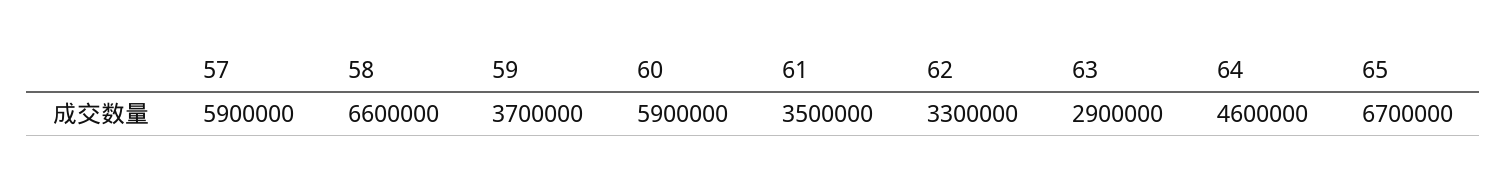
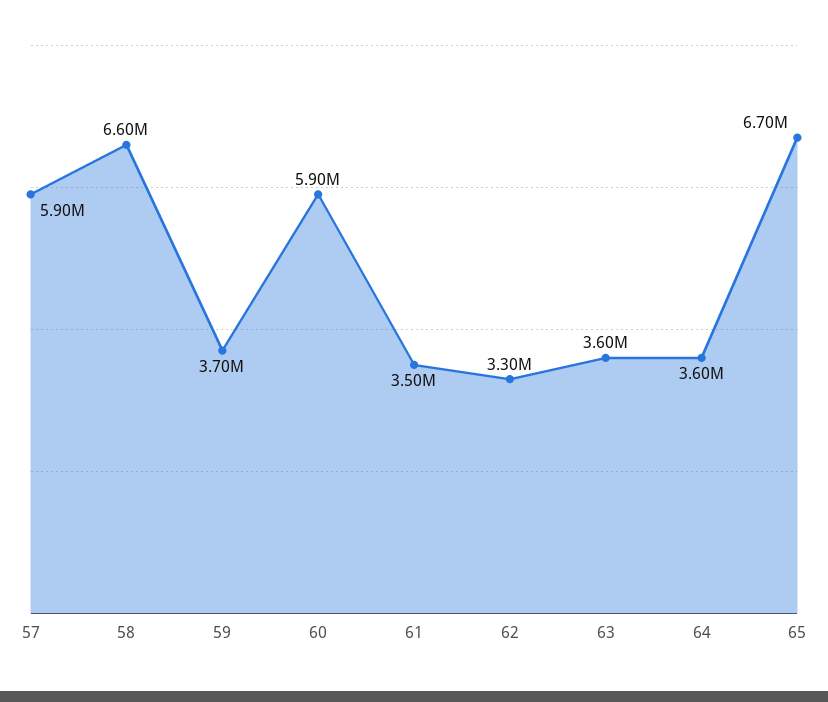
63: 2900000 -> 3600000
64: 4600000 -> 3600000

